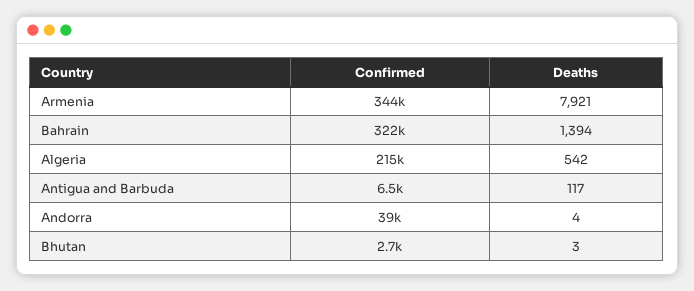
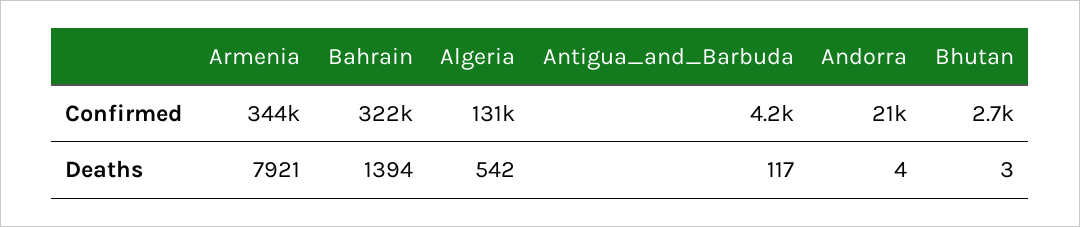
Confirmed, Algeria: 215000 -> 131000
Confirmed, Antigua and Barbuda: 6500 -> 4200
Confirmed, Andorra: 39000 -> 21000

